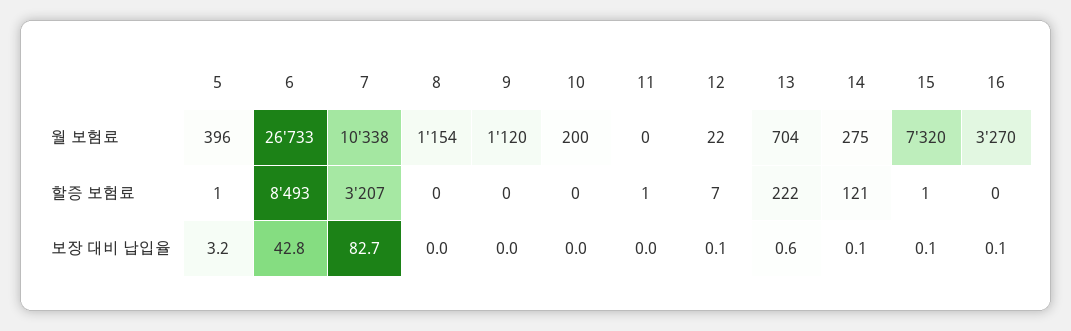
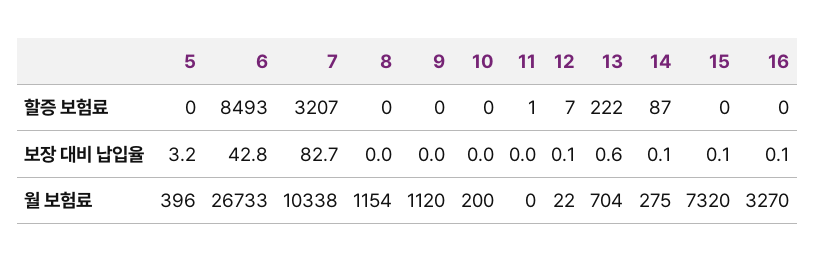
5, 할증 보험료: 1 -> 0
14, 할증 보험료: 121 -> 87
15, 할증 보험료: 1 -> 0

